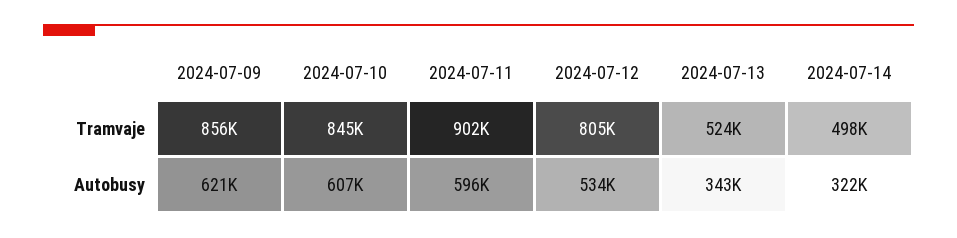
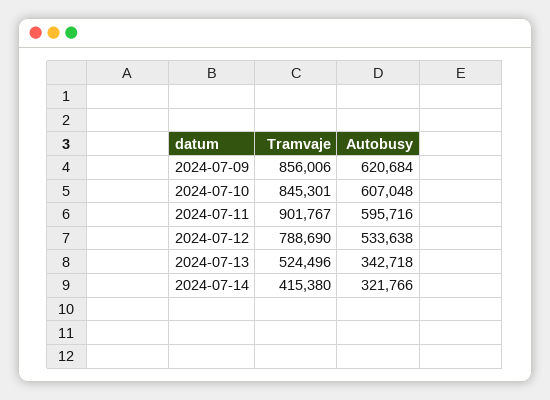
2024-07-12, Tramvaje: 805000 -> 788690
2024-07-14, Tramvaje: 498000 -> 415380

